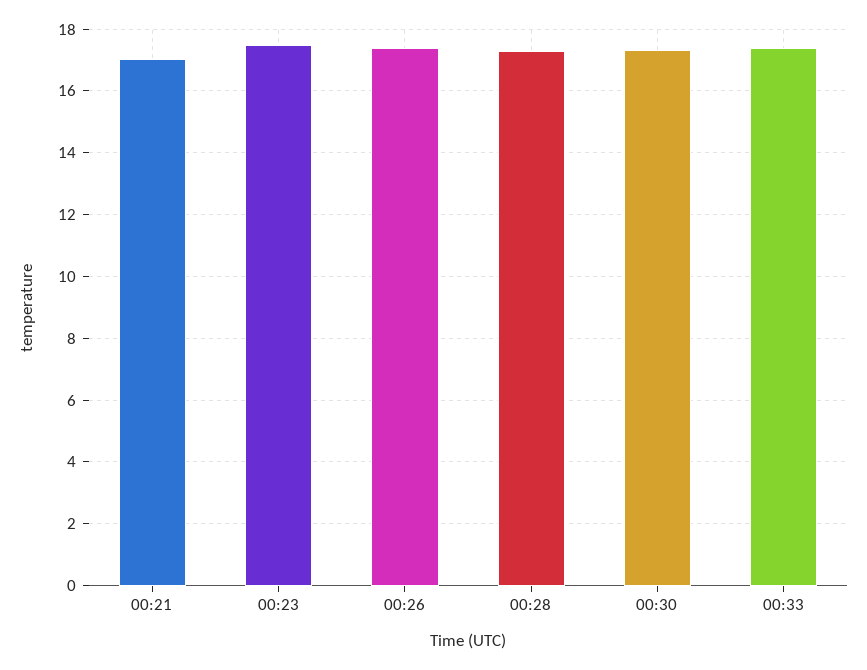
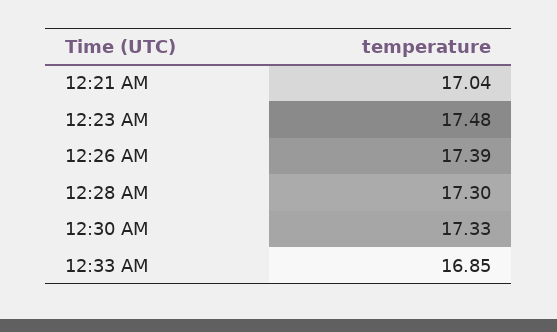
00:33: 17.4 -> 16.85

